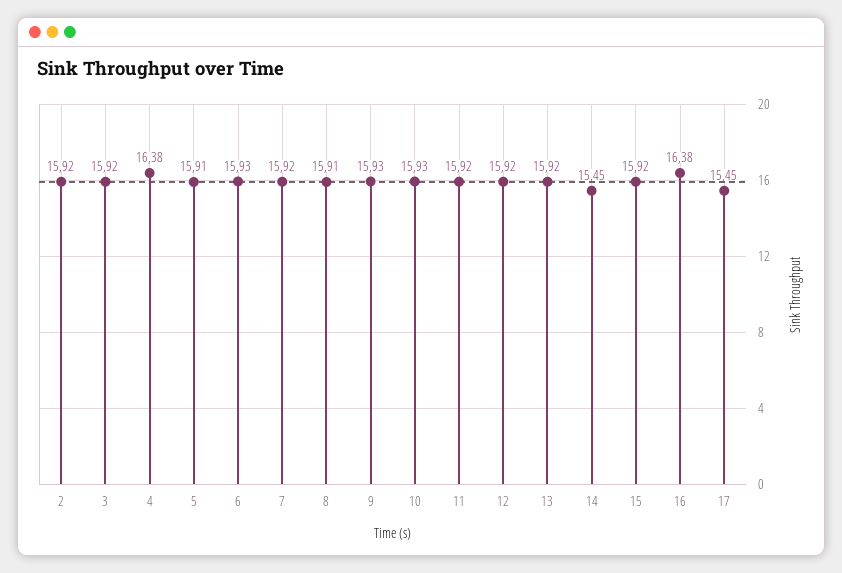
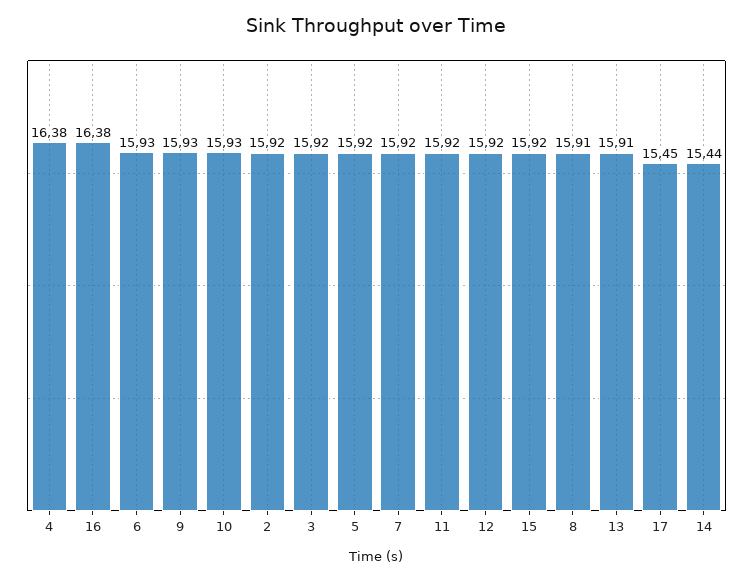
5: 15.91 -> 15.92
13: 15.92 -> 15.91
14: 15.45 -> 15.44

